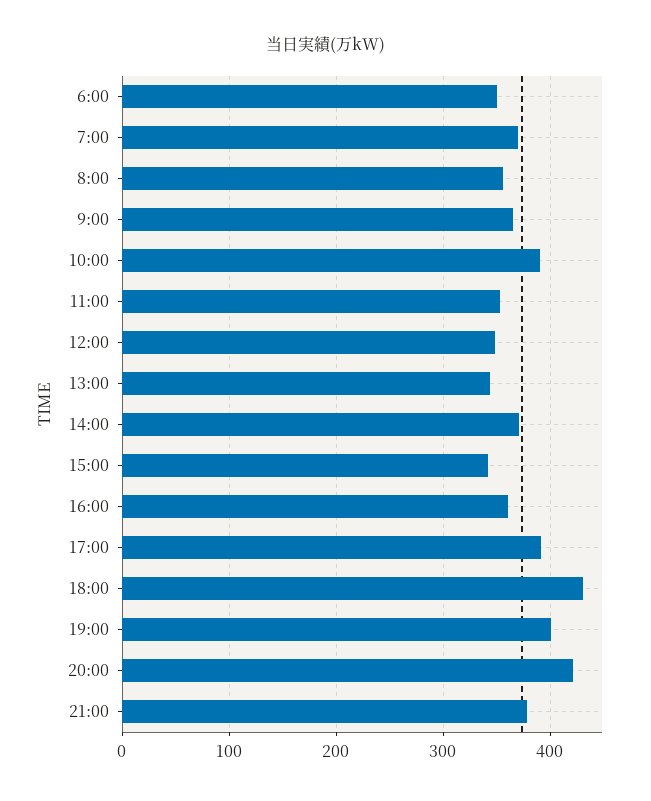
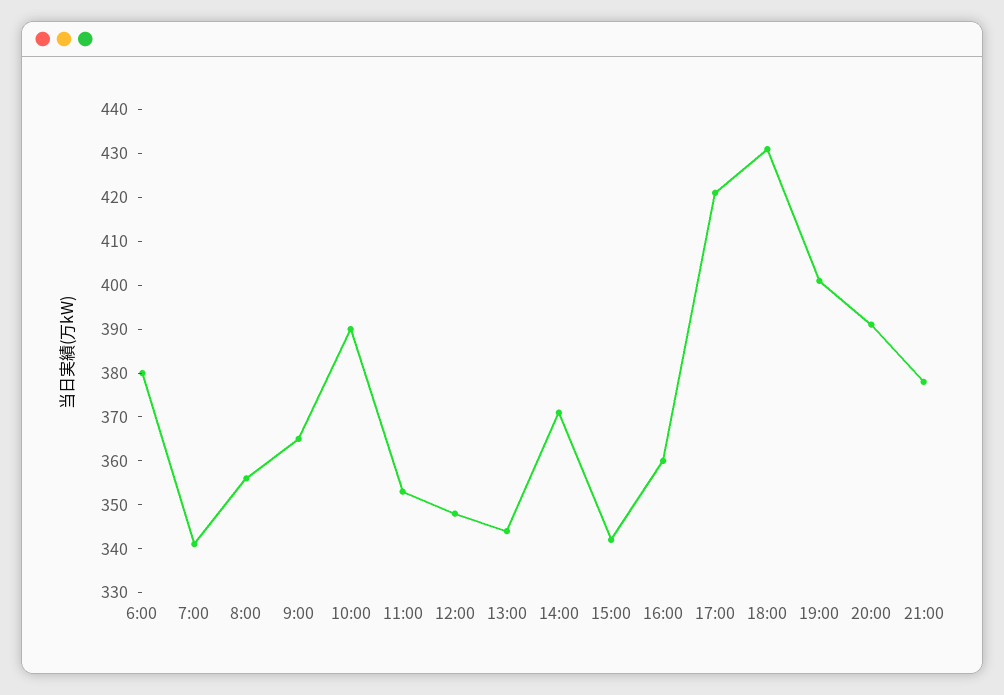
6:00: 350 -> 380
7:00: 370 -> 340
17:00: 390 -> 420
20:00: 420 -> 390

